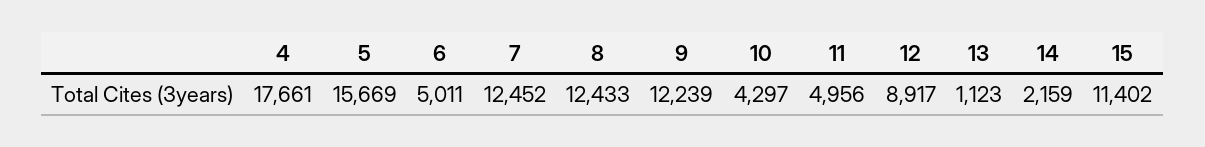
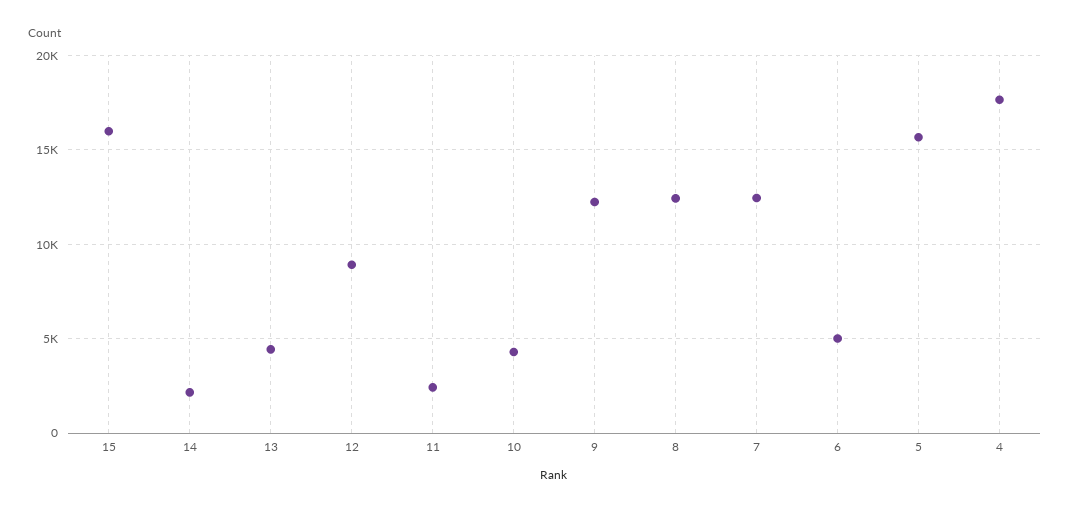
11: 4956 -> 2500
13: 1123 -> 4500
15: 11402 -> 16000

